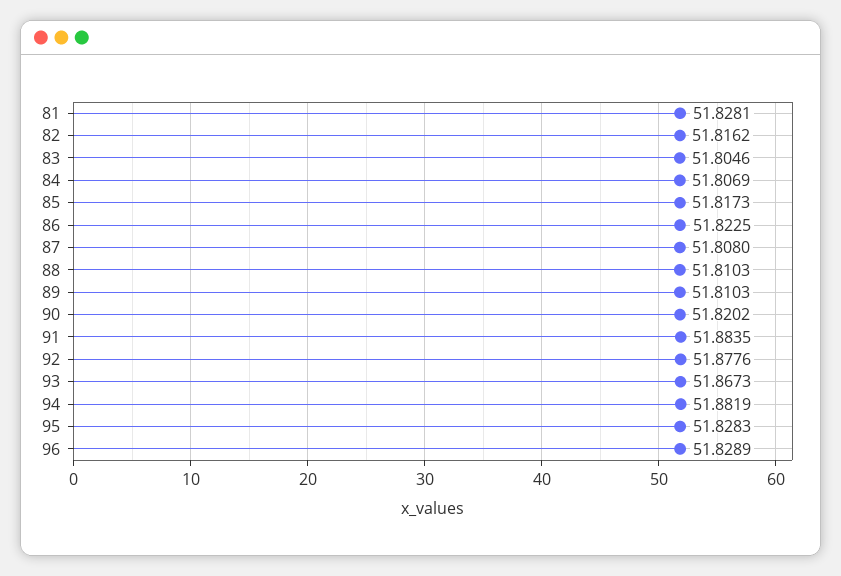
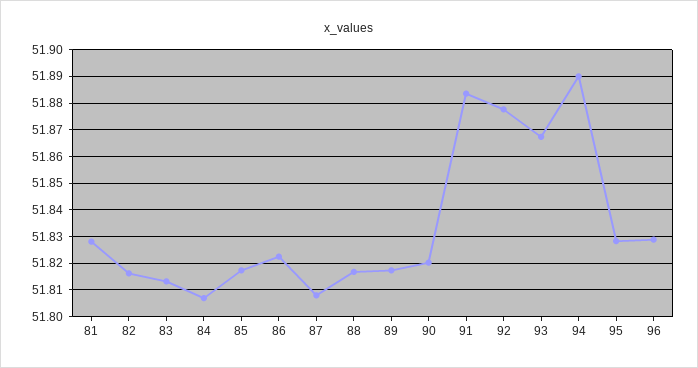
83: 51.8046 -> 51.8125
88: 51.8103 -> 51.8175
89: 51.8103 -> 51.8175
94: 51.8819 -> 51.89

